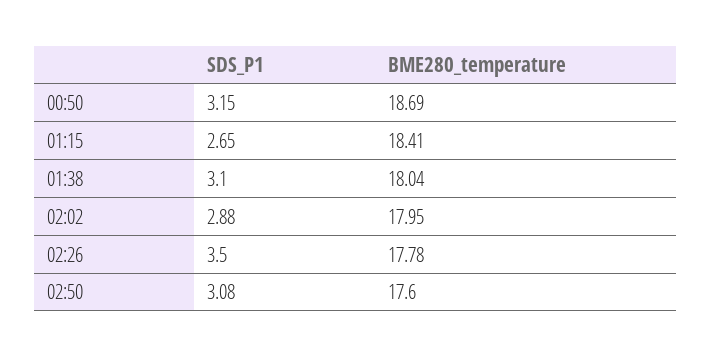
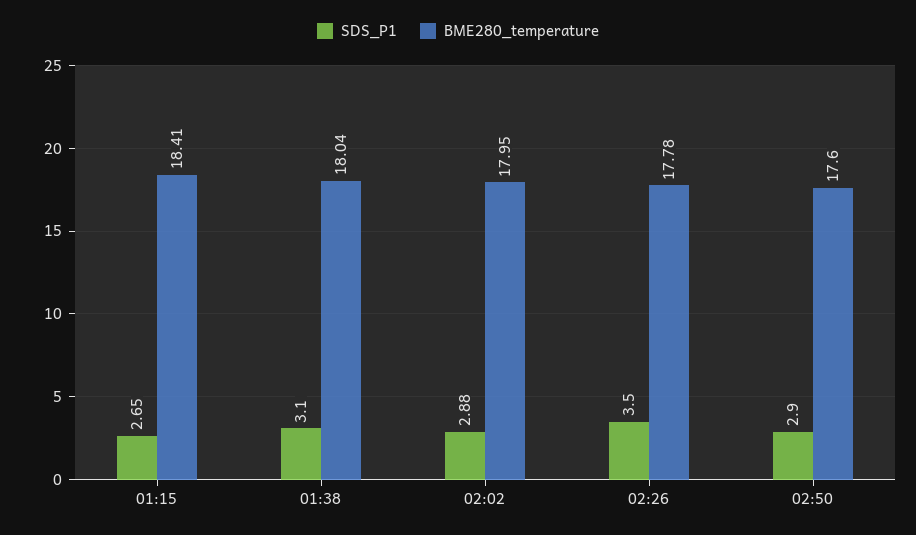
SDS_P1, 00:50: 3.15 -> none
BME280_temperature, 00:50: 18.69 -> none
SDS_P1, 02:50: 3.08 -> 2.9

